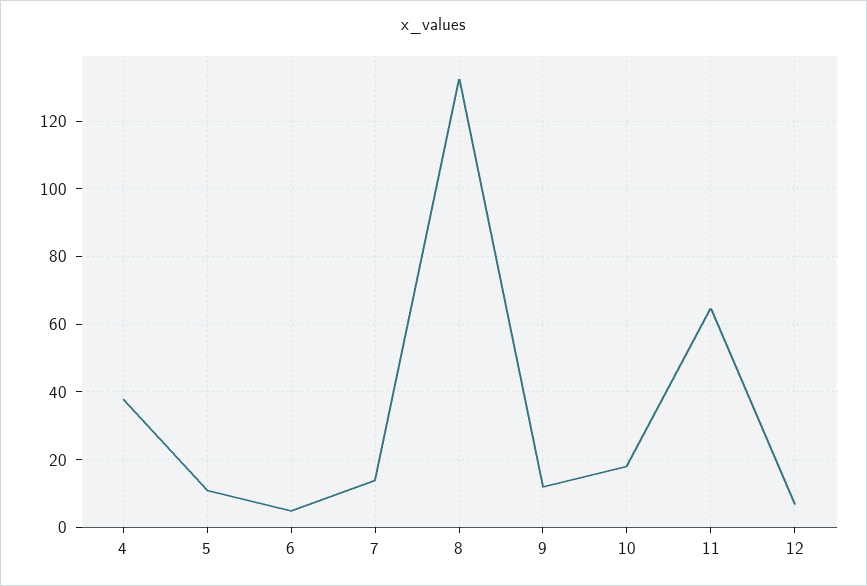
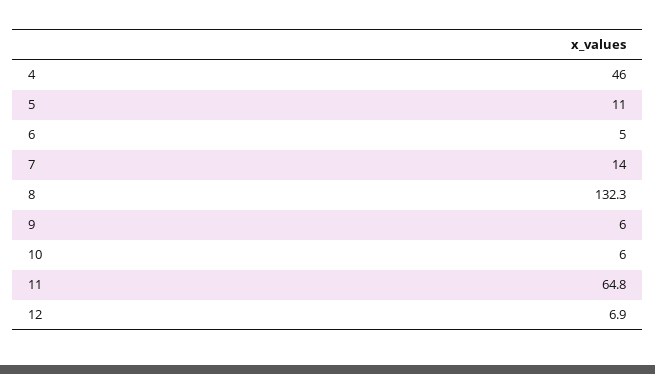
4: 38 -> 46
9: 12 -> 6
10: 18 -> 6

